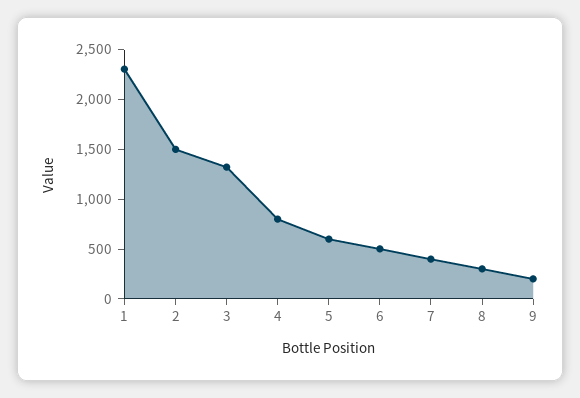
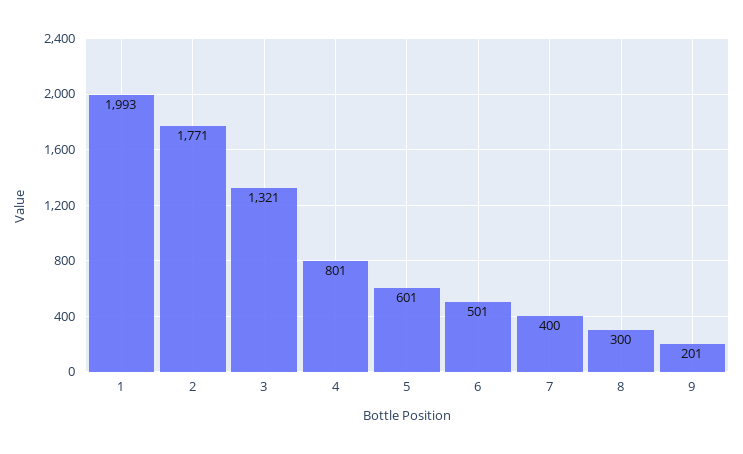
1: 2300 -> 1993
2: 1500 -> 1771

